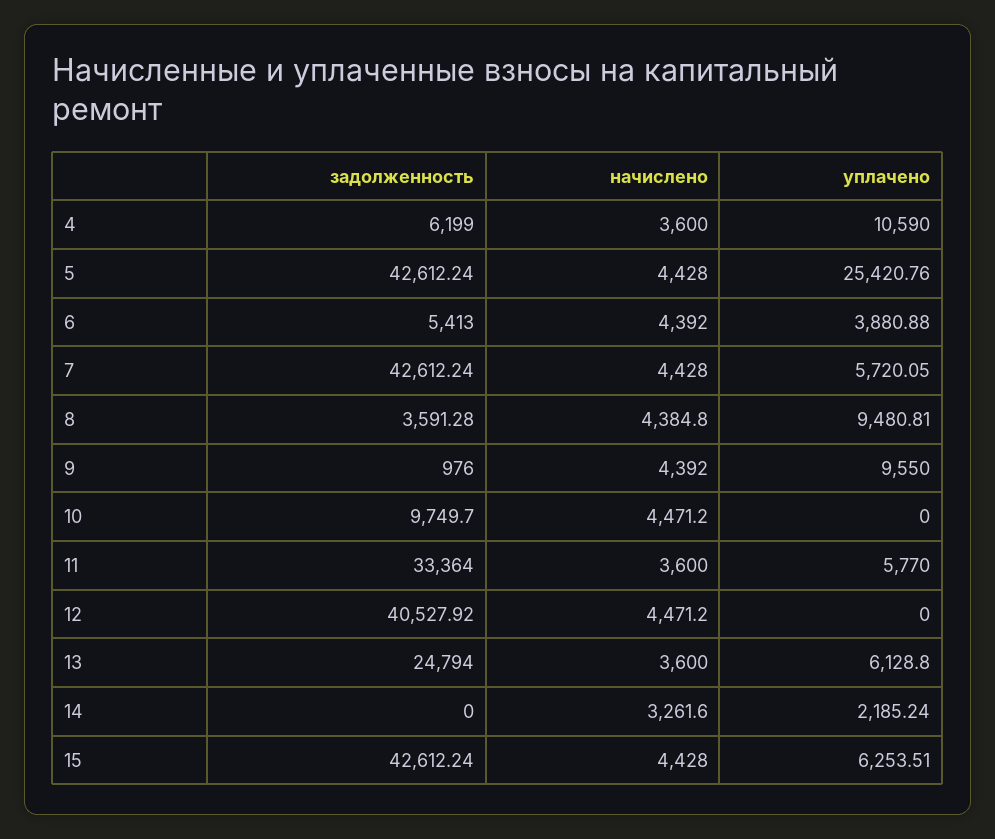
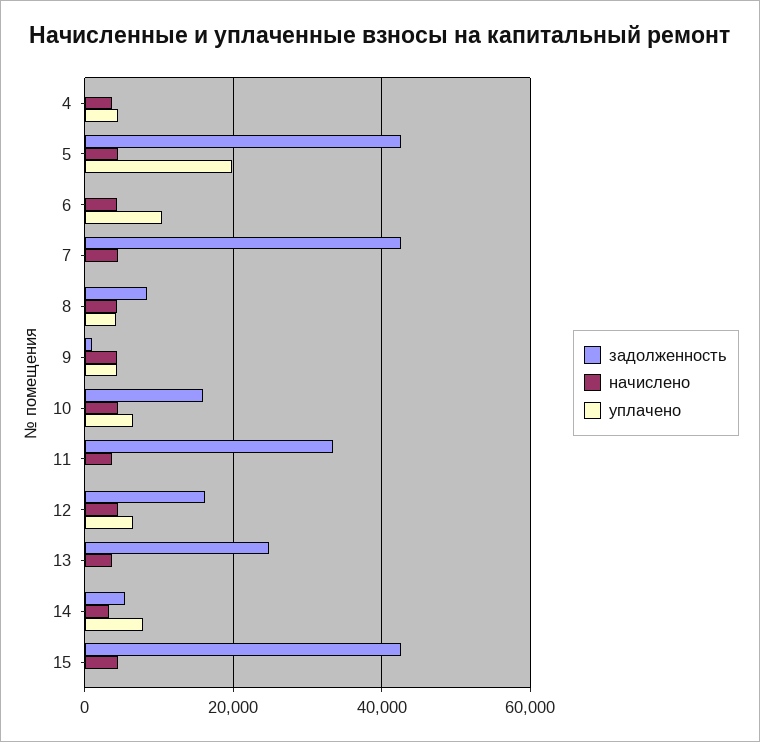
задолженность, 4: 6199 -> 0
уплачено, 4: 10590 -> 4000
уплачено, 5: 25420.76 -> 20000
задолженность, 6: 5413 -> 0
уплачено, 6: 3880.88 -> 10000
уплачено, 7: 5720.05 -> 0
задолженность, 8: 3591.28 -> 8000
уплачено, 8: 9480.81 -> 4000
уплачено, 9: 9550 -> 4000
задолженность, 10: 9749.7 -> 16000
уплачено, 10: 0 -> 6000
уплачено, 11: 5770 -> 0
задолженность, 12: 40527.92 -> 16000
уплачено, 12: 0 -> 6000
уплачено, 13: 6128.8 -> 0
задолженность, 14: 0 -> 6000
уплачено, 14: 2185.24 -> 8000
уплачено, 15: 6253.51 -> 0

